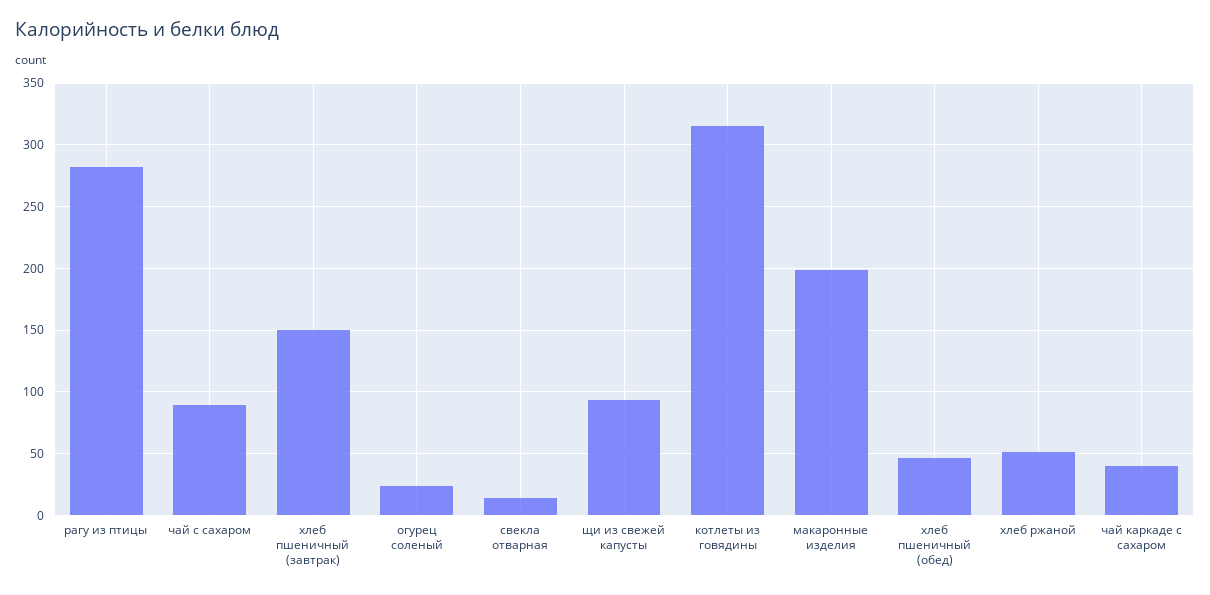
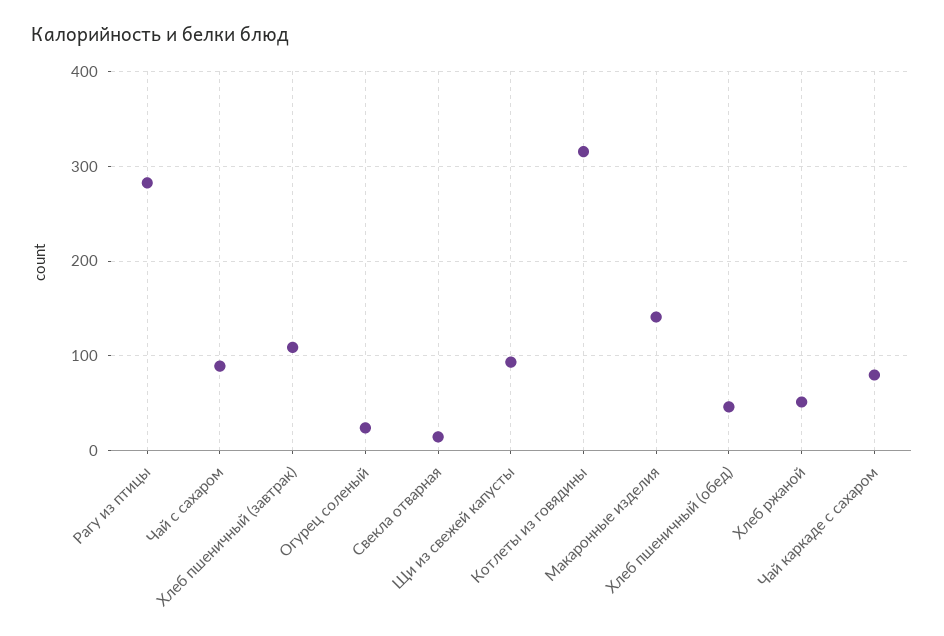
хлеб пшеничный (завтрак): 150 -> 110
макаронные изделия: 200 -> 140
чай каркаде с сахаром: 40 -> 80

